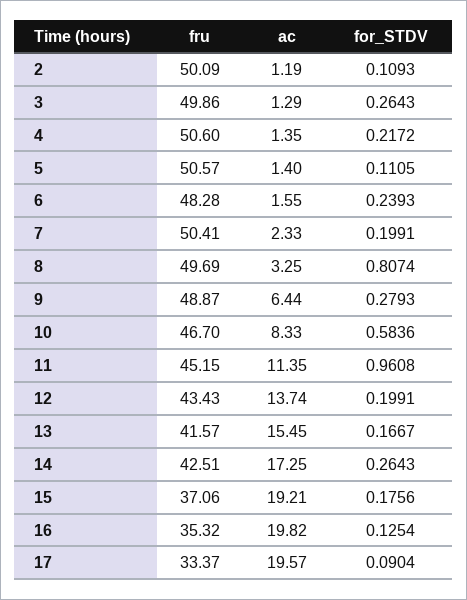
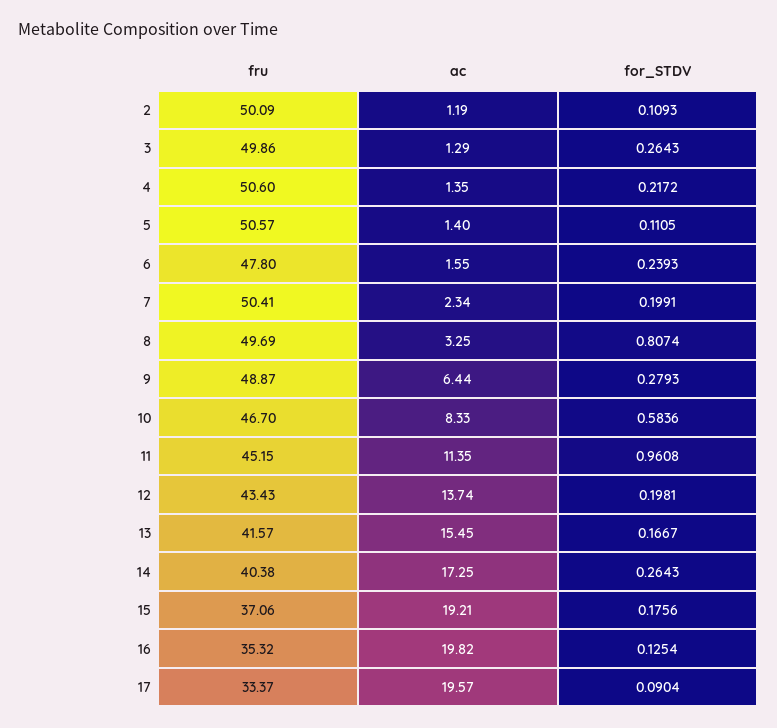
fru, 6: 48.28 -> 47.8
ac, 7: 2.33 -> 2.34
for_STDV, 12: 0.1991 -> 0.1981
fru, 14: 42.51 -> 40.38

